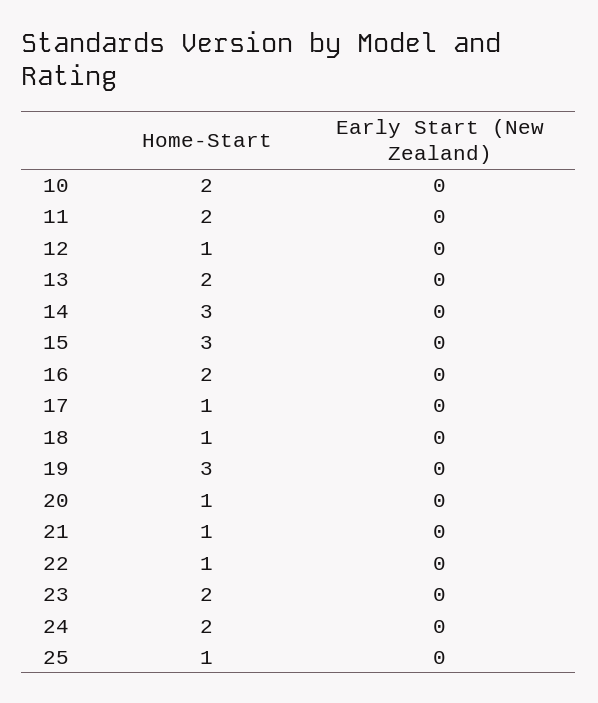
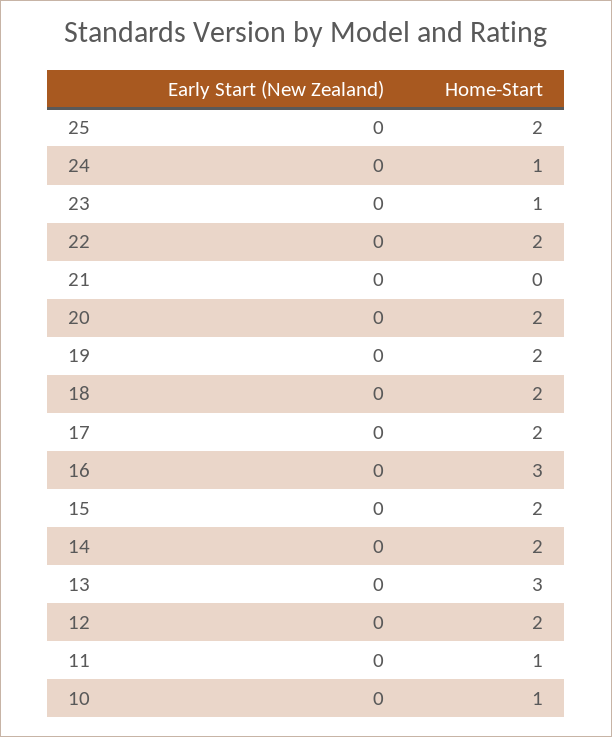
Home-Start, 10: 2 -> 1
Home-Start, 11: 2 -> 1
Home-Start, 12: 1 -> 2
Home-Start, 13: 2 -> 3
Home-Start, 14: 3 -> 2
Home-Start, 15: 3 -> 2
Home-Start, 16: 2 -> 3
Home-Start, 17: 1 -> 2
Home-Start, 18: 1 -> 2
Home-Start, 19: 3 -> 2
Home-Start, 20: 1 -> 2
Home-Start, 21: 1 -> 0
Home-Start, 22: 1 -> 2
Home-Start, 23: 2 -> 1
Home-Start, 24: 2 -> 1
Home-Start, 25: 1 -> 2

